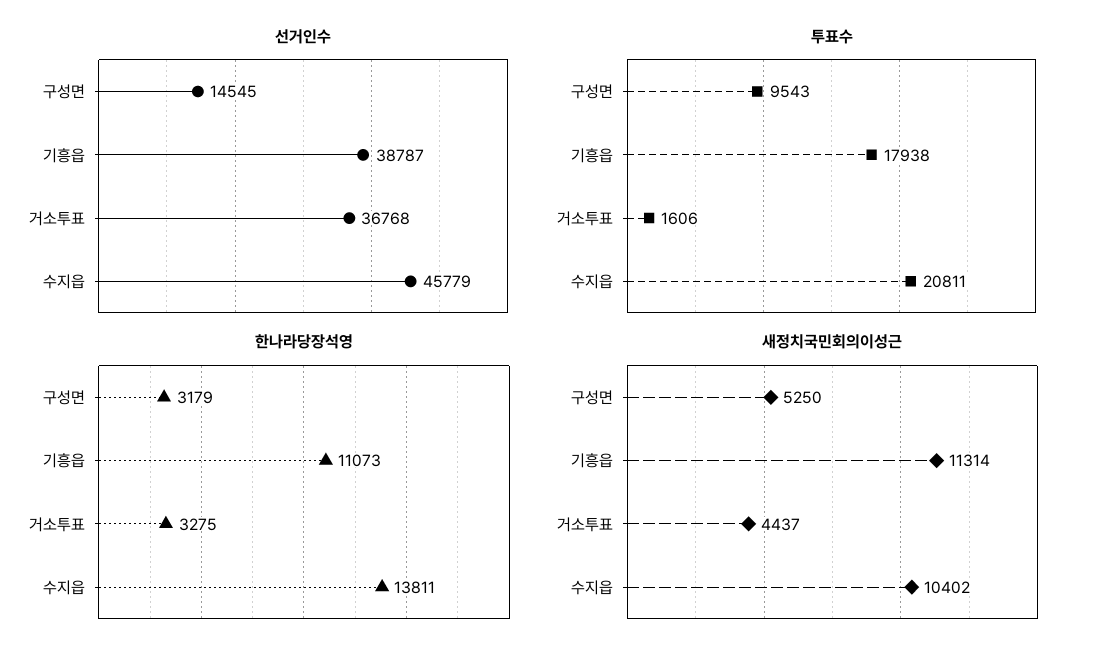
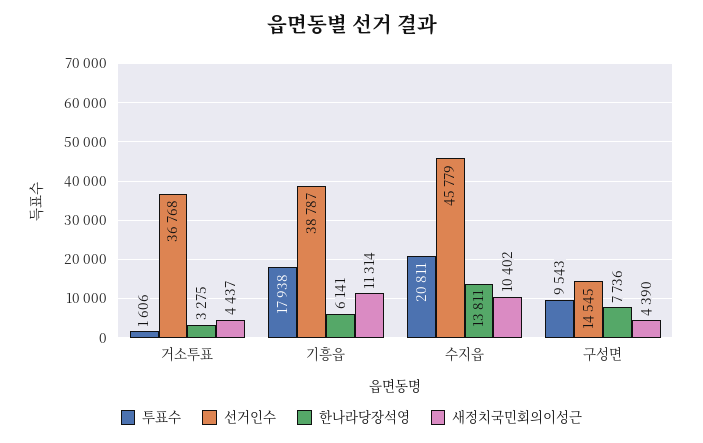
한나라당장석영, 구성면: 3179 -> 7736
한나라당장석영, 기흥읍: 11073 -> 6141
새정치국민회의이성근, 구성면: 5250 -> 4390

